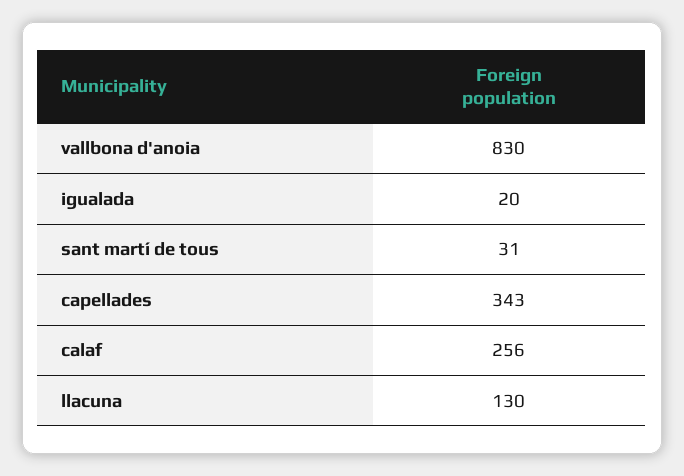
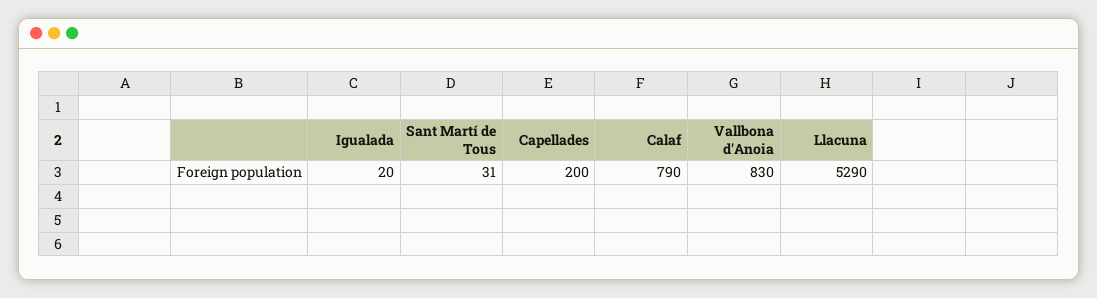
capellades: 343 -> 200
calaf: 256 -> 790
llacuna: 130 -> 5290

